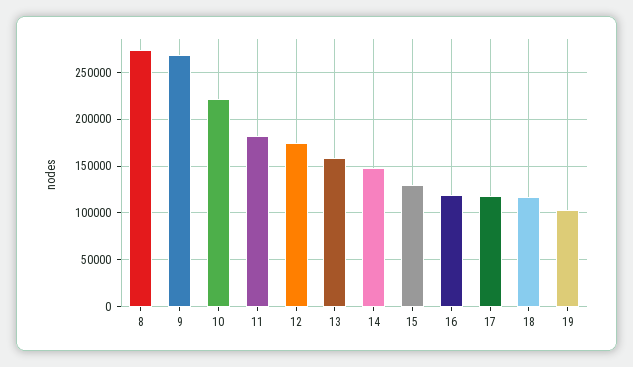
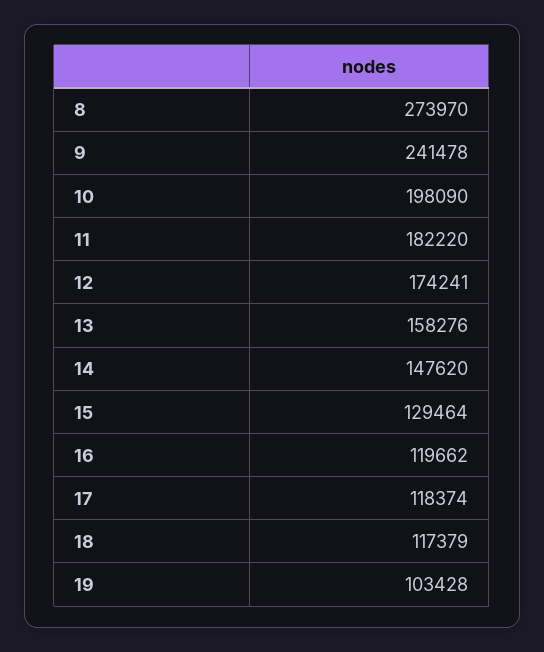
9: 270000 -> 241478
10: 220000 -> 198090

